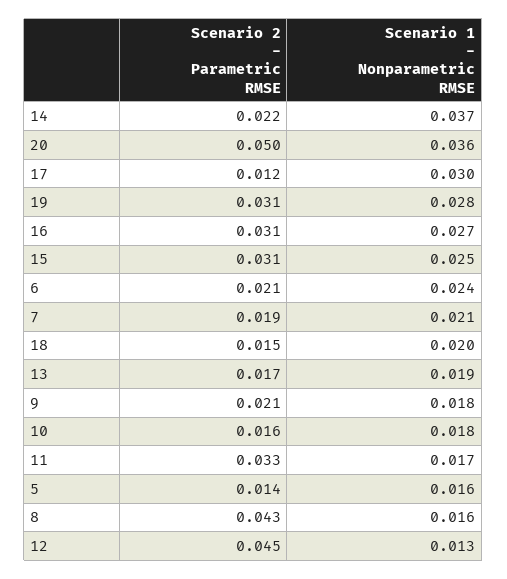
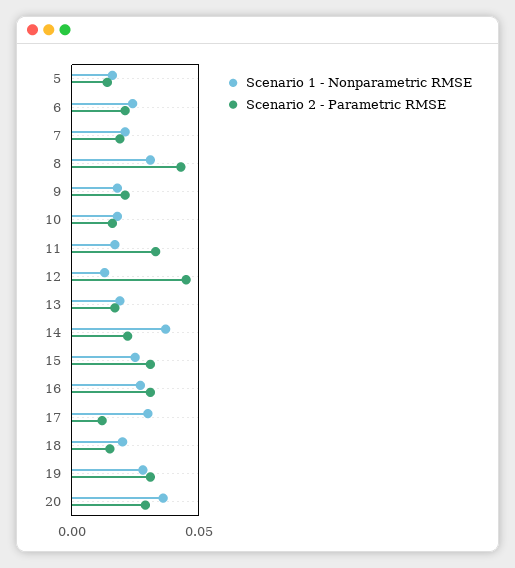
Scenario 2 - Parametric RMSE, 20: 0.05 -> 0.03
Scenario 1 - Nonparametric RMSE, 8: 0.016 -> 0.03

